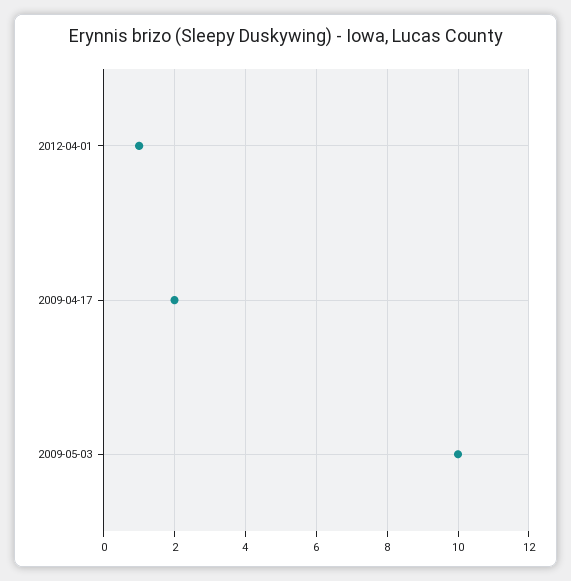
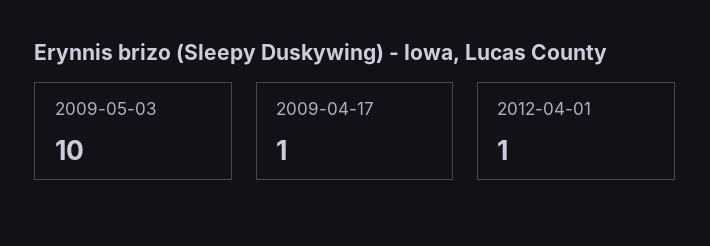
2009-04-17: 2 -> 1

